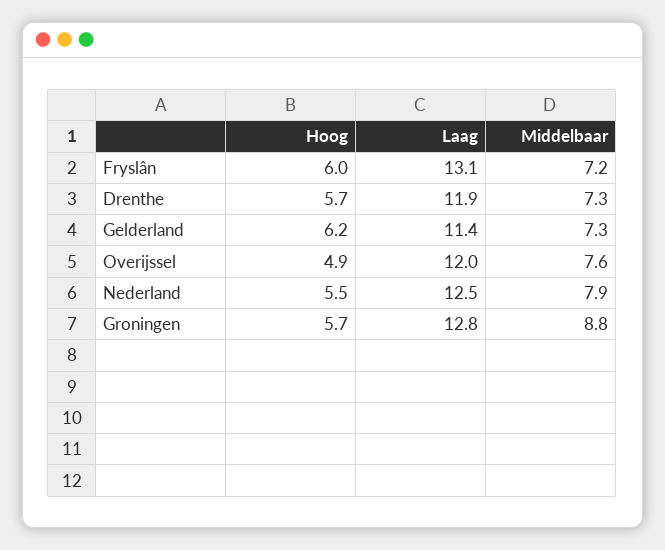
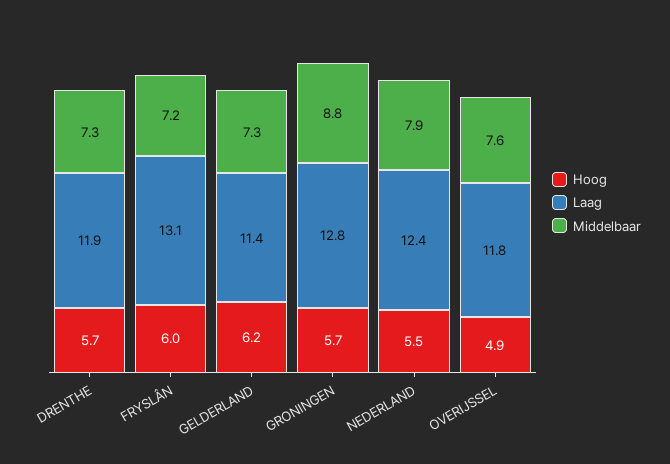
Laag, Overijssel: 12 -> 11.8
Laag, Nederland: 12.5 -> 12.4

